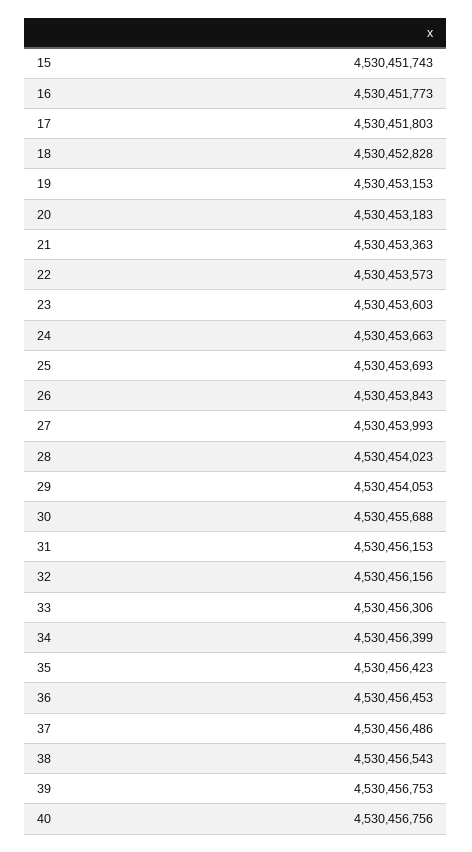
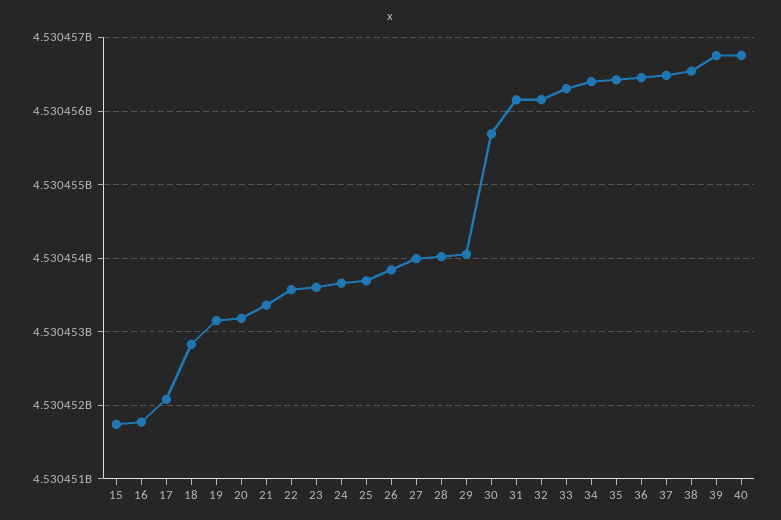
17: 4530451803 -> 4530452100

